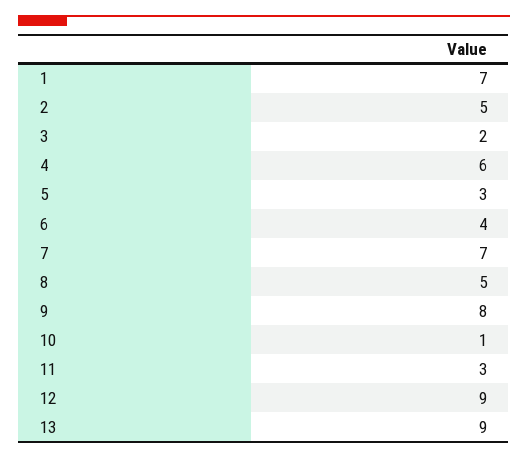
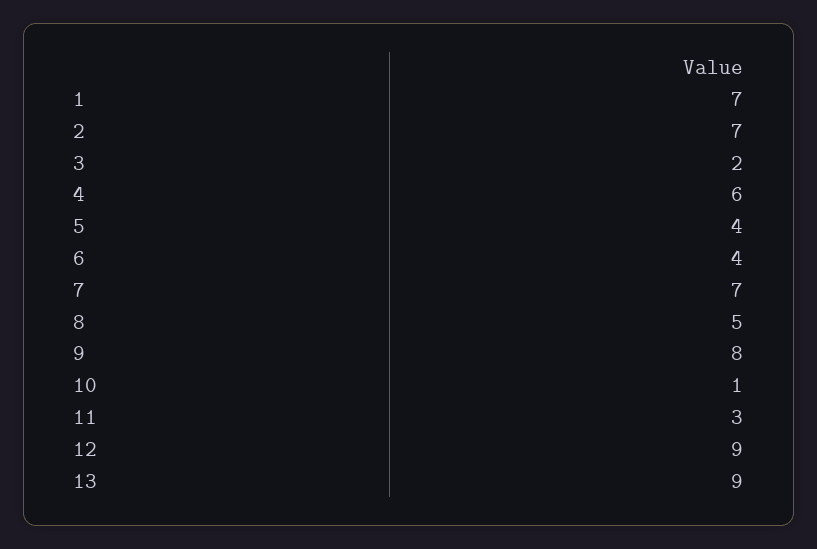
2: 5 -> 7
5: 3 -> 4

